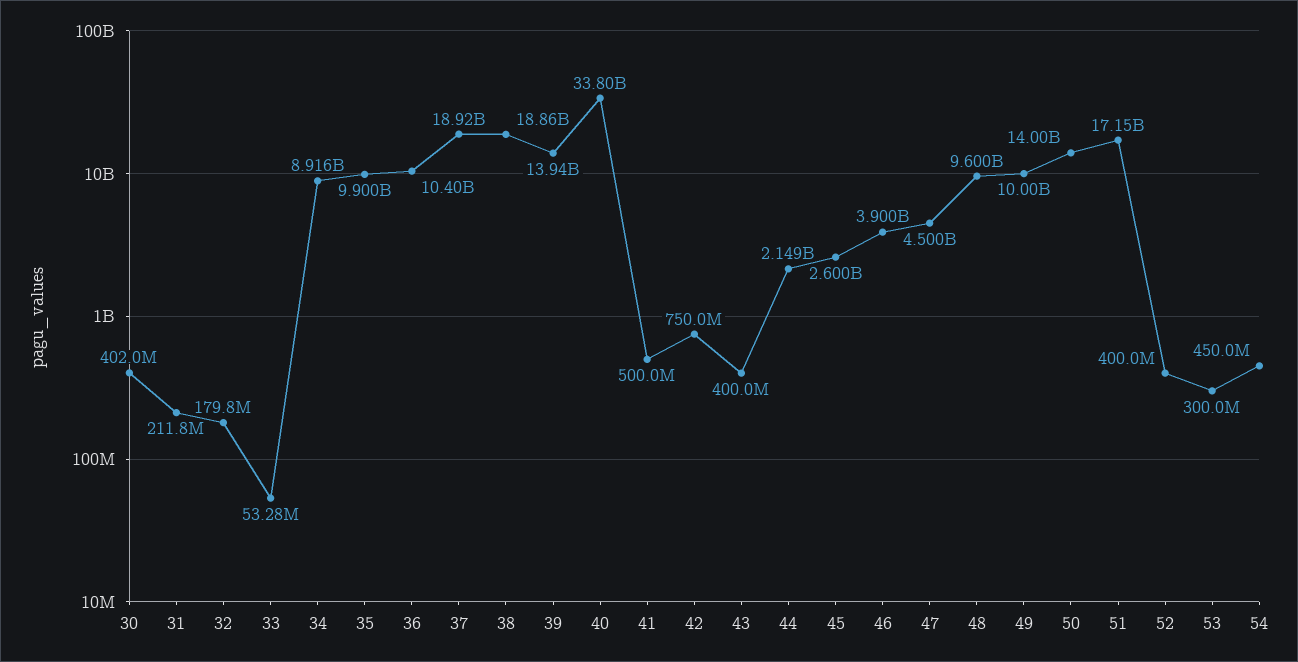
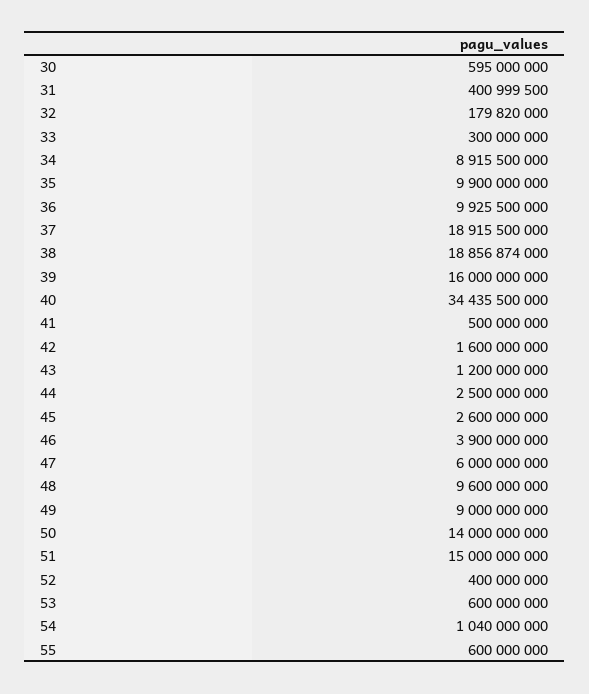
30: 402000000 -> 595000000
31: 211800000 -> 400999500
33: 53280000 -> 300000000
36: 10400000000 -> 9925500000
39: 13940000000 -> 16000000000
40: 33800000000 -> 34435500000
42: 750000000 -> 1600000000
43: 400000000 -> 1200000000
44: 2149000000 -> 2500000000
47: 4500000000 -> 6000000000
49: 10000000000 -> 9000000000
51: 17150000000 -> 15000000000
53: 300000000 -> 600000000
54: 450000000 -> 1040000000
55: none -> 600000000

